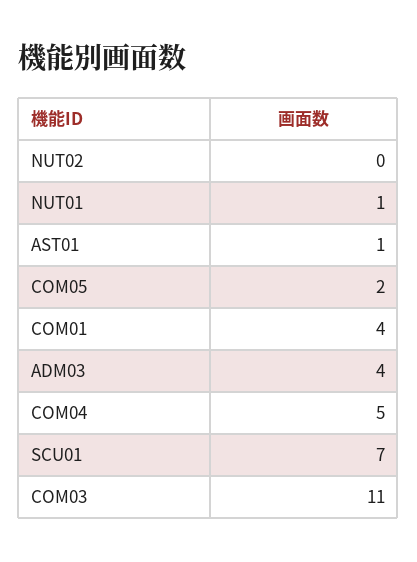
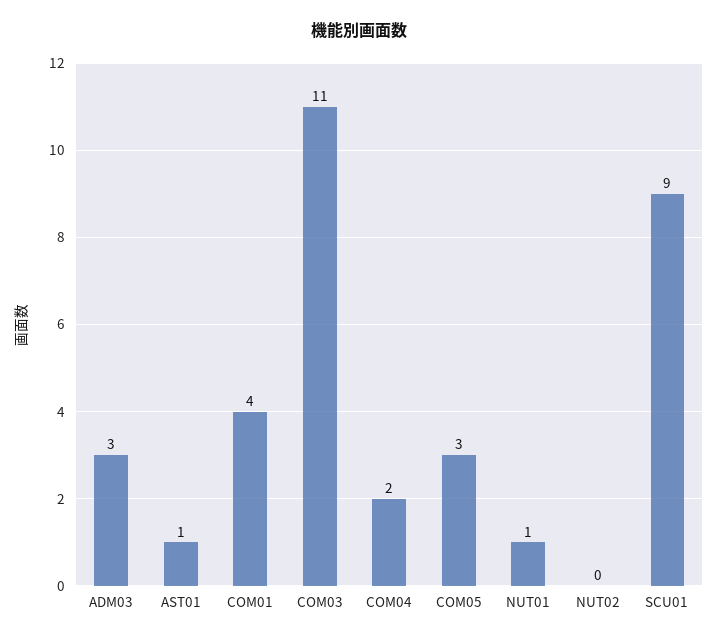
COM05: 2 -> 3
ADM03: 4 -> 3
COM04: 5 -> 2
SCU01: 7 -> 9

